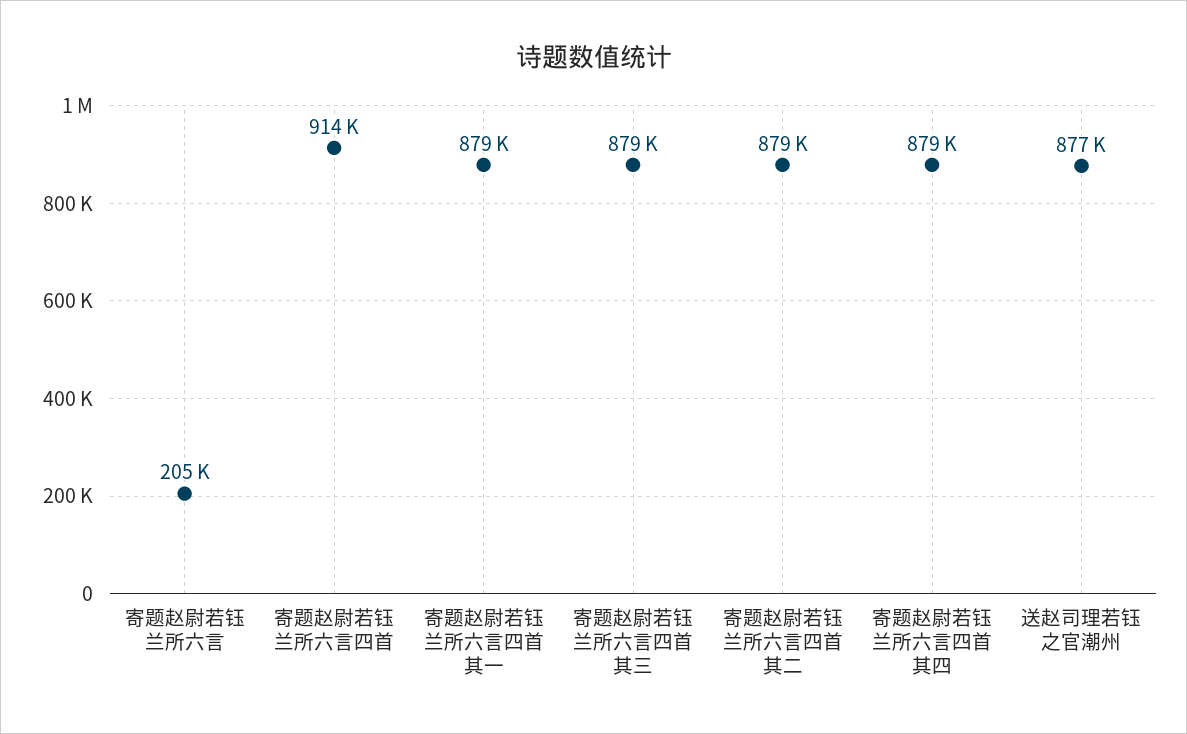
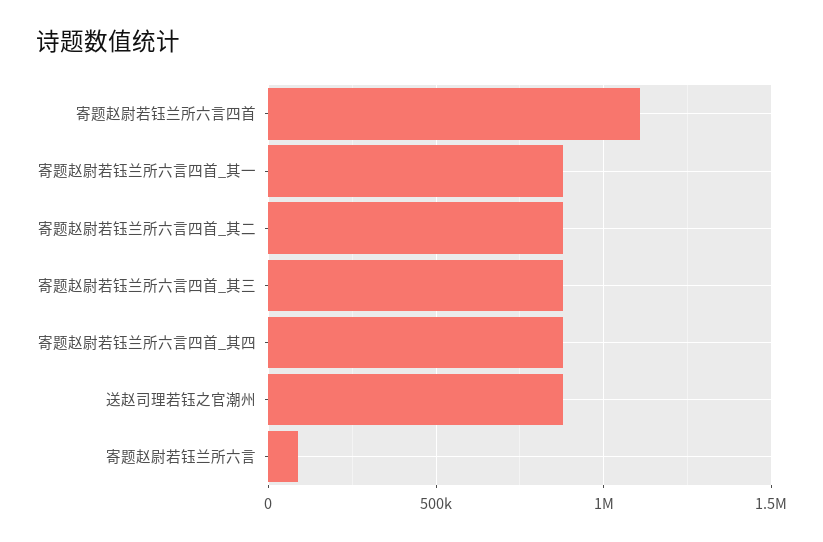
寄题赵尉若钰兰所六言: 205000 -> 100000
寄题赵尉若钰兰所六言四首: 914000 -> 1100000

